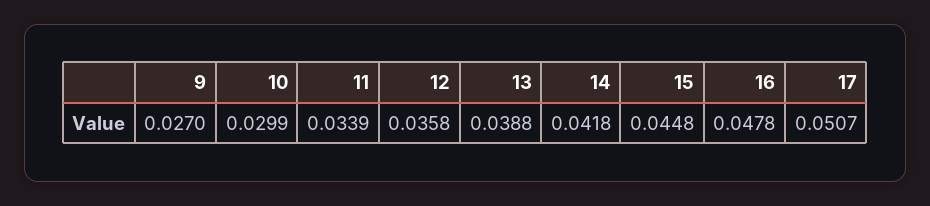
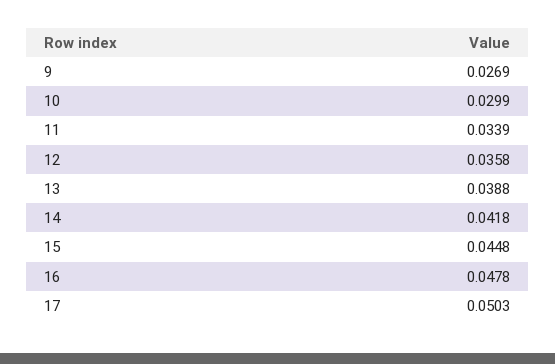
9: 0.027 -> 0.0269
17: 0.0507 -> 0.0503

